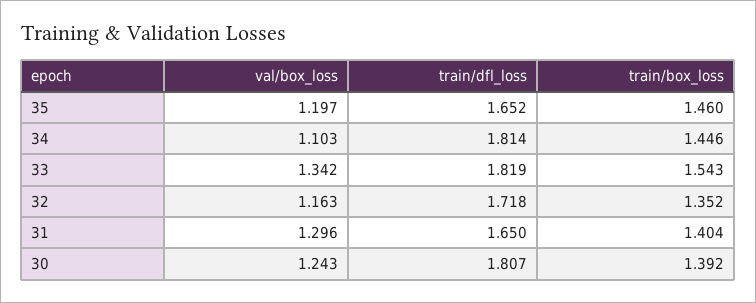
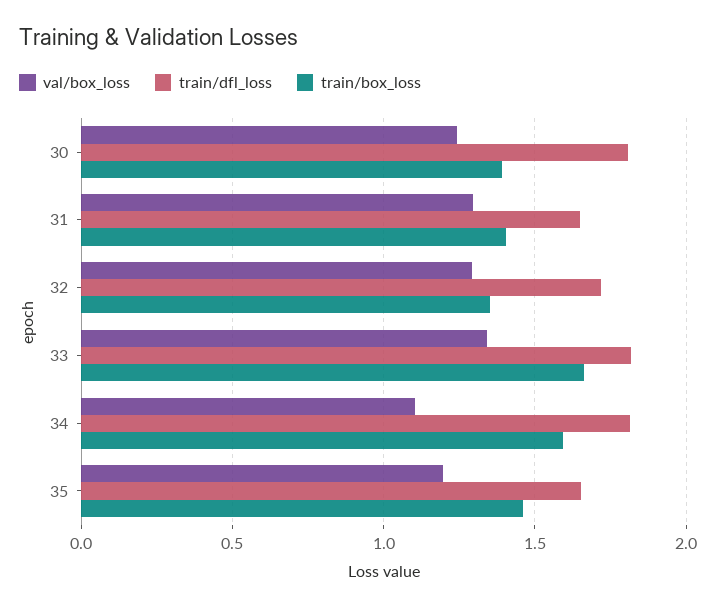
train/box_loss, 34: 1.446 -> 1.6
train/box_loss, 33: 1.543 -> 1.65
val/box_loss, 32: 1.163 -> 1.3

